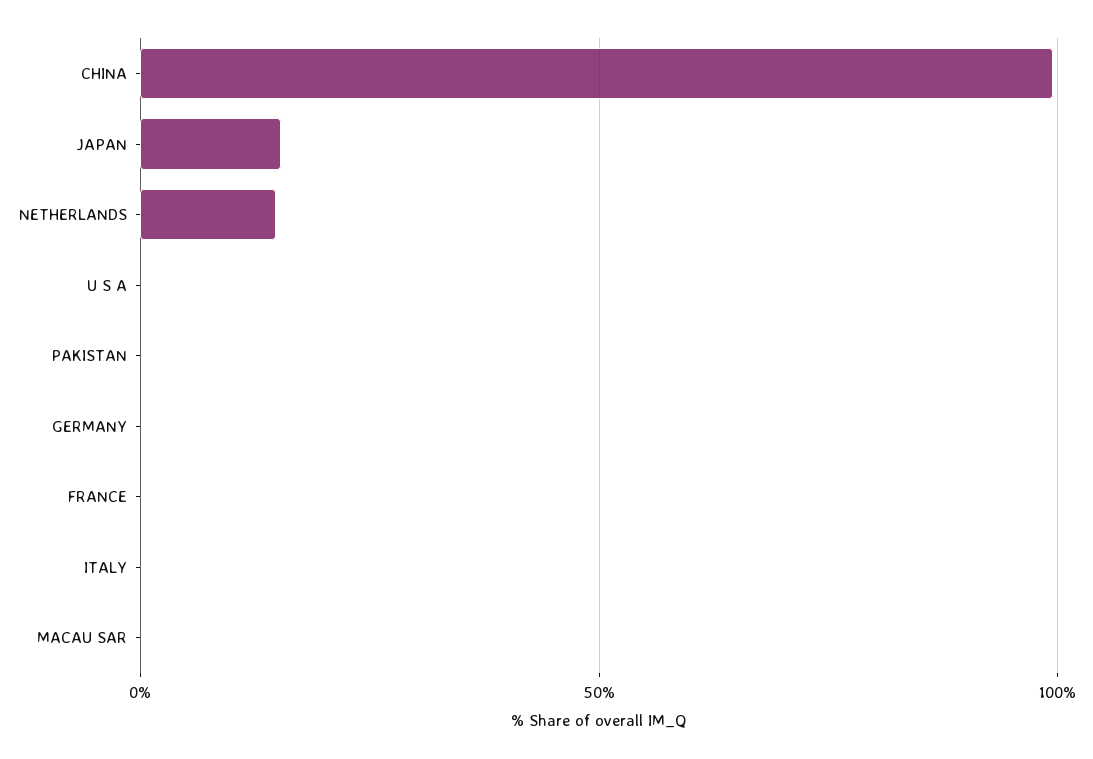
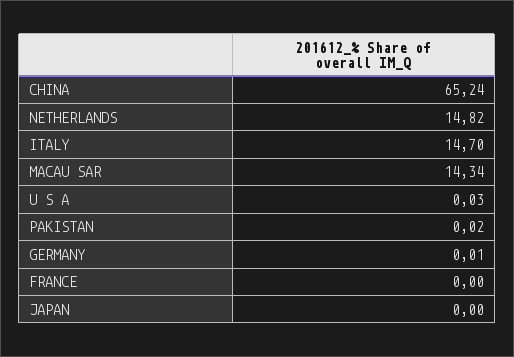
CHINA: 100 -> 65.24
JAPAN: 15 -> 0
ITALY: 0 -> 14.7
MACAU SAR: 0 -> 14.34

